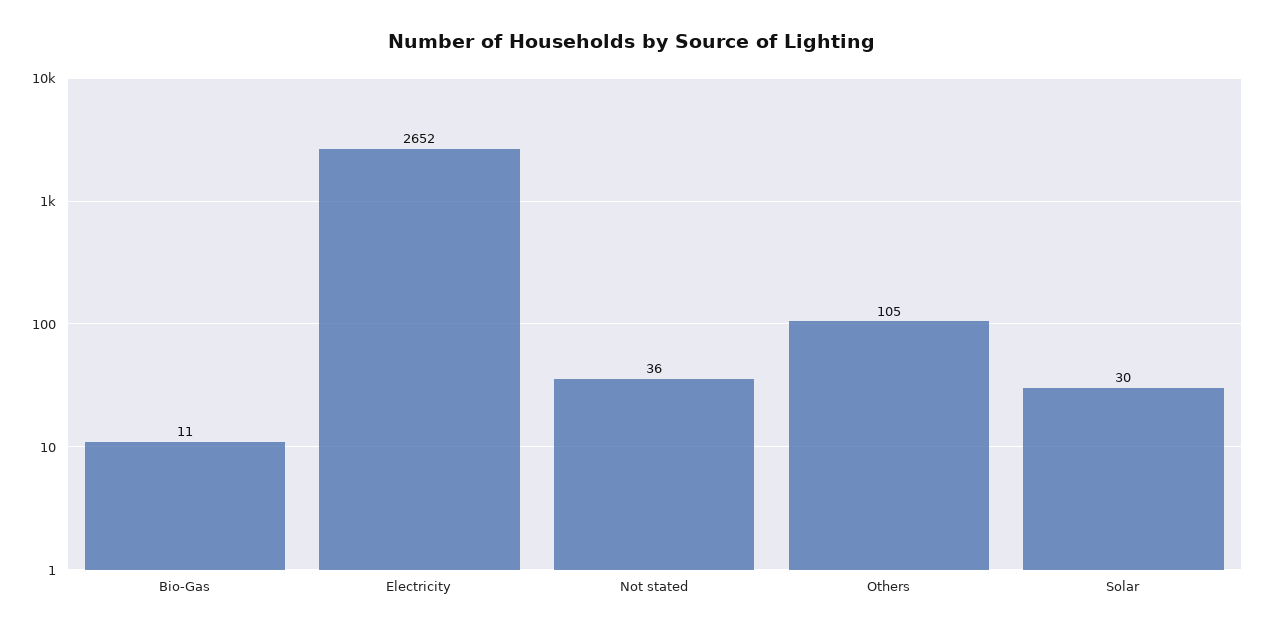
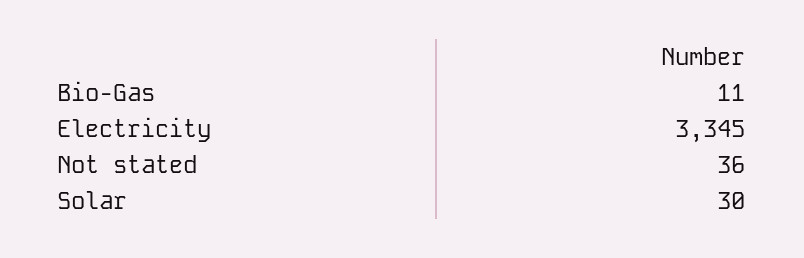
Electricity: 2652 -> 3345
Others: 105 -> none

